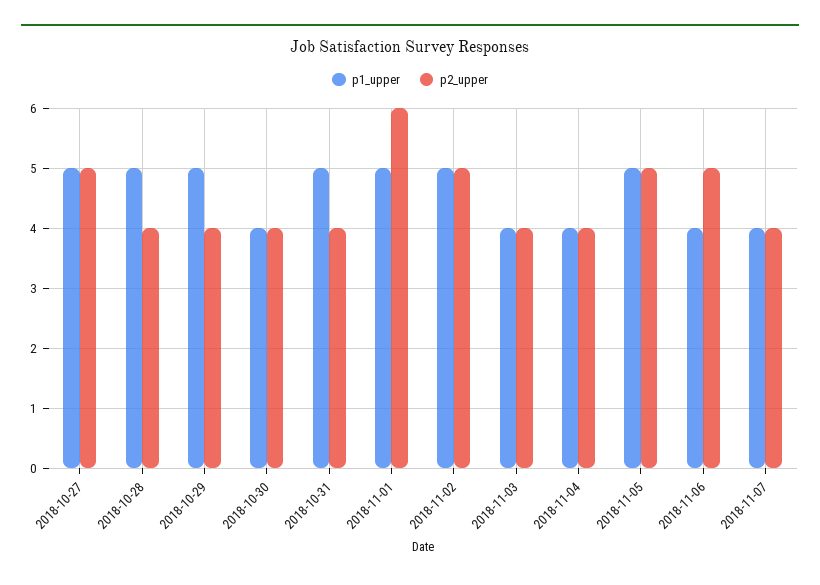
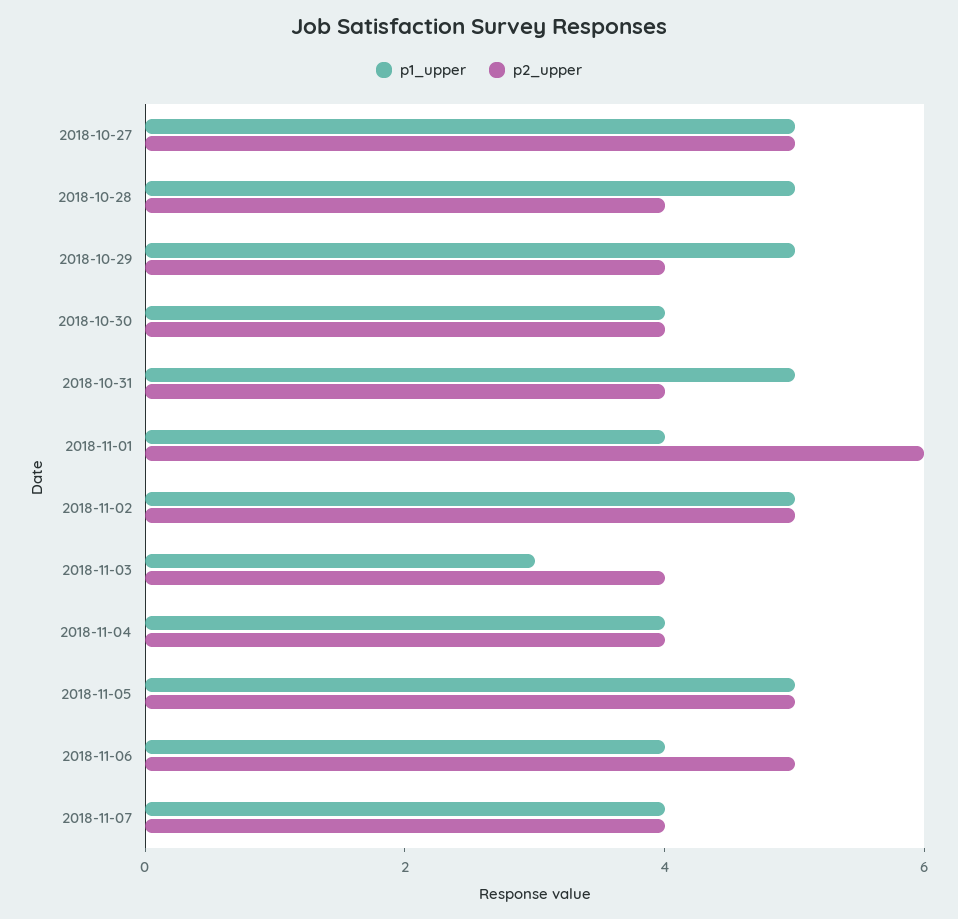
p1_upper, 2018-11-01: 5 -> 4
p1_upper, 2018-11-03: 4 -> 3

